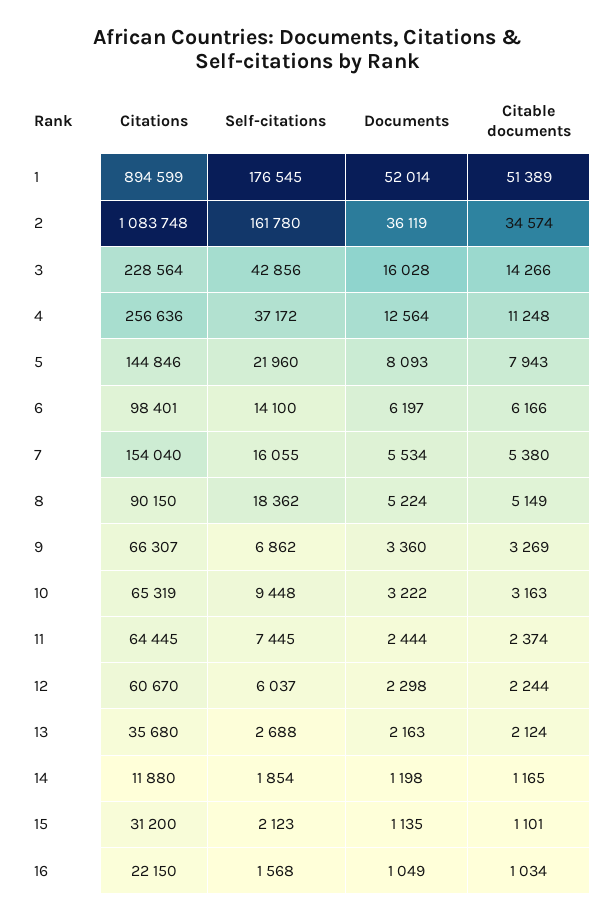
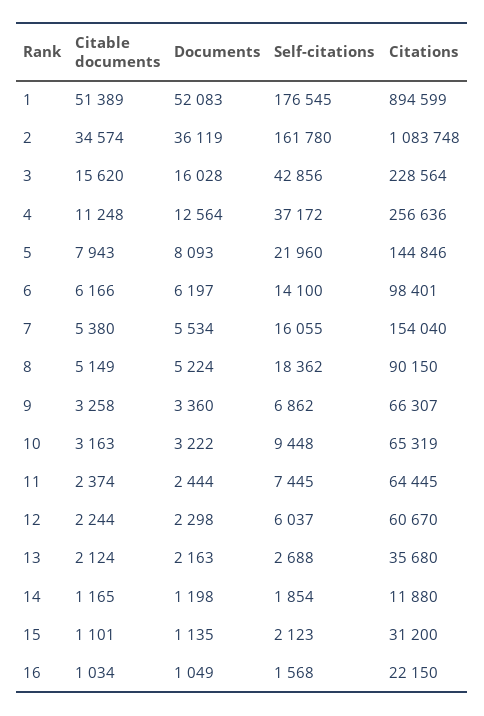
Documents, 1: 52014 -> 52083
Citable documents, 3: 14266 -> 15620
Citable documents, 9: 3269 -> 3258

